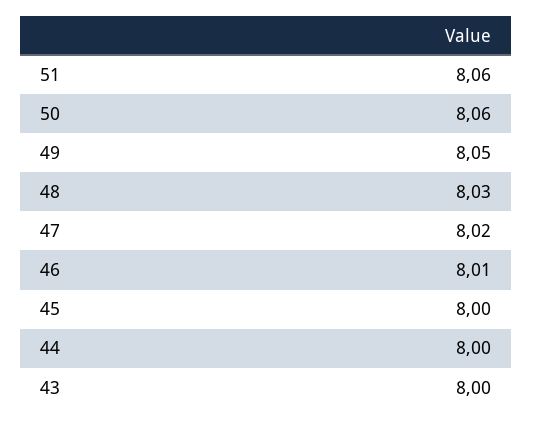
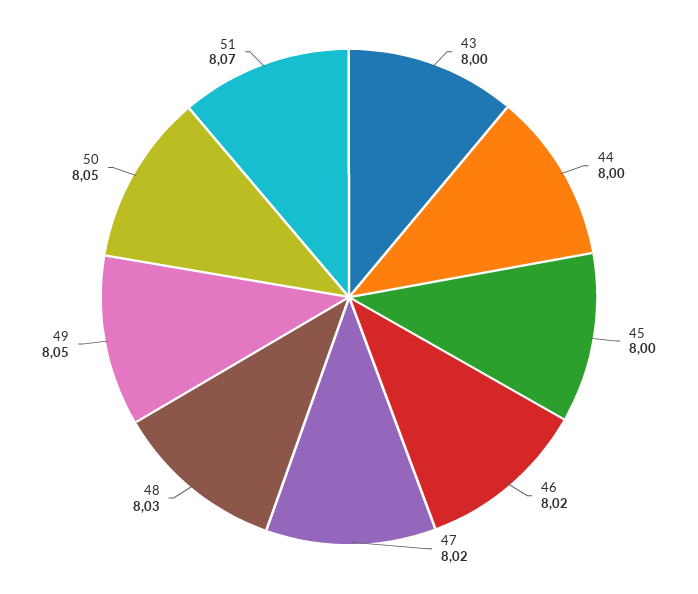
51: 8.06 -> 8.07
50: 8.06 -> 8.05
46: 8.01 -> 8.02

